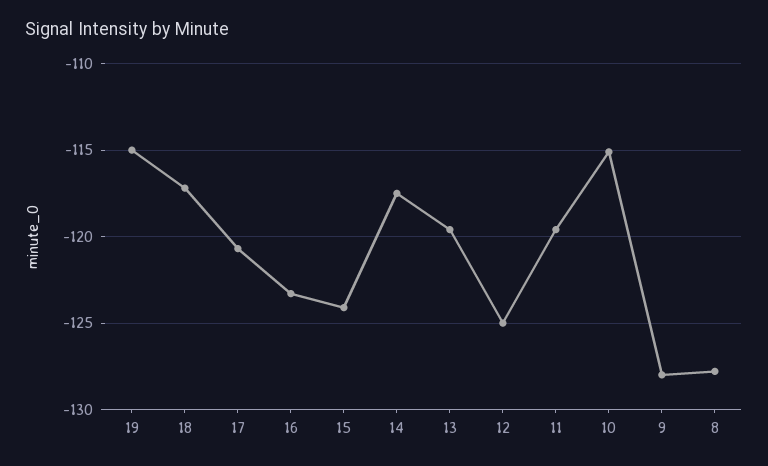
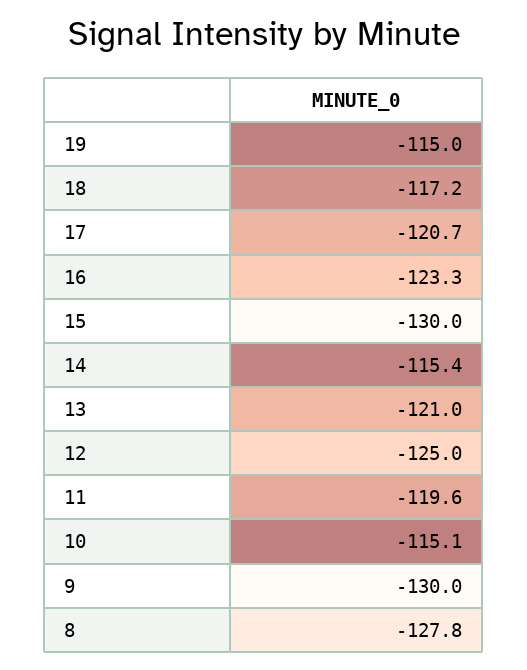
15: -124 -> -130
14: -117.5 -> -115.4
13: -119.5 -> -121
9: -128 -> -130

